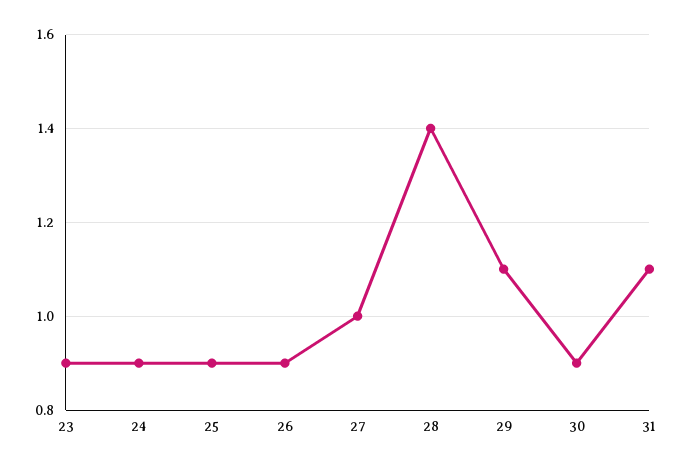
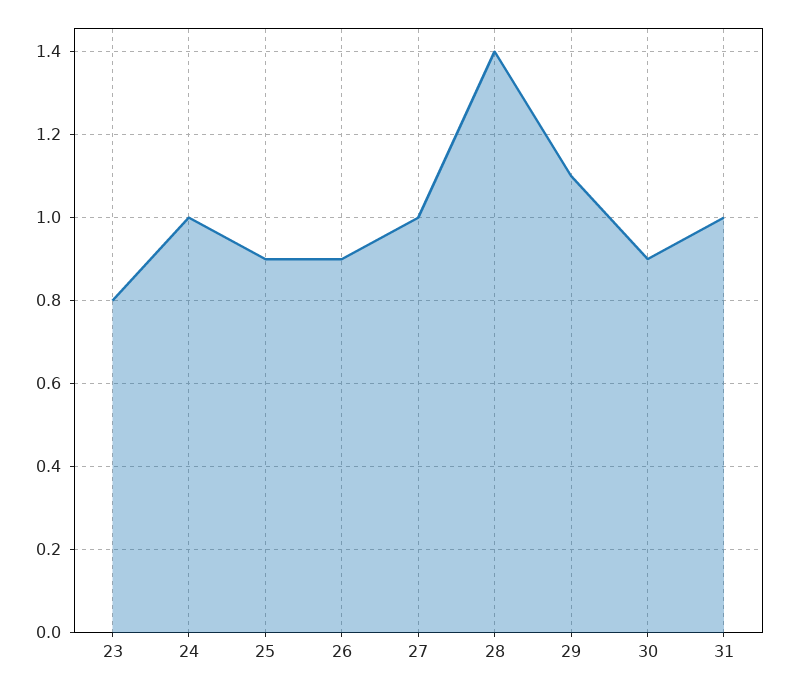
23: 0.9 -> 0.8
24: 0.9 -> 1
31: 1.1 -> 1

